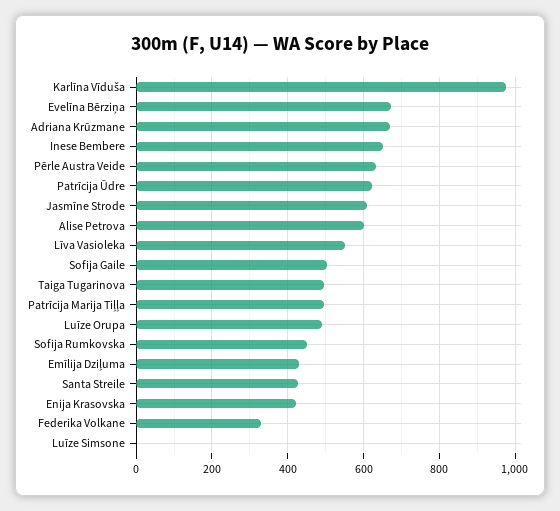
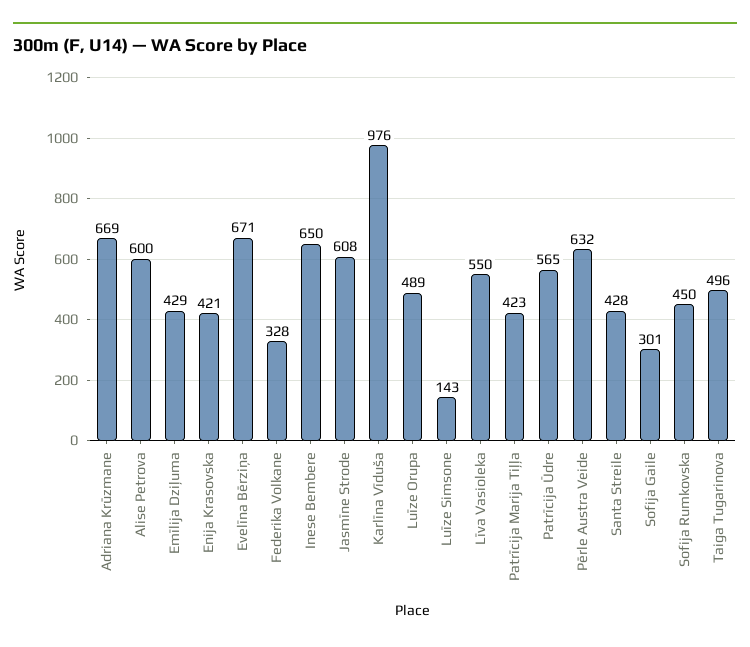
Patrīcija Ūdre: 620 -> 565
Sofija Gaile: 500 -> 301
Patrīcija Marija Tiļļa: 500 -> 423
Luīze Simsone: 0 -> 143

